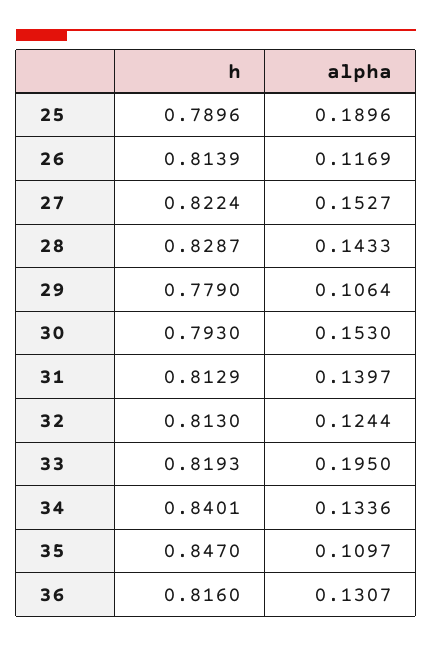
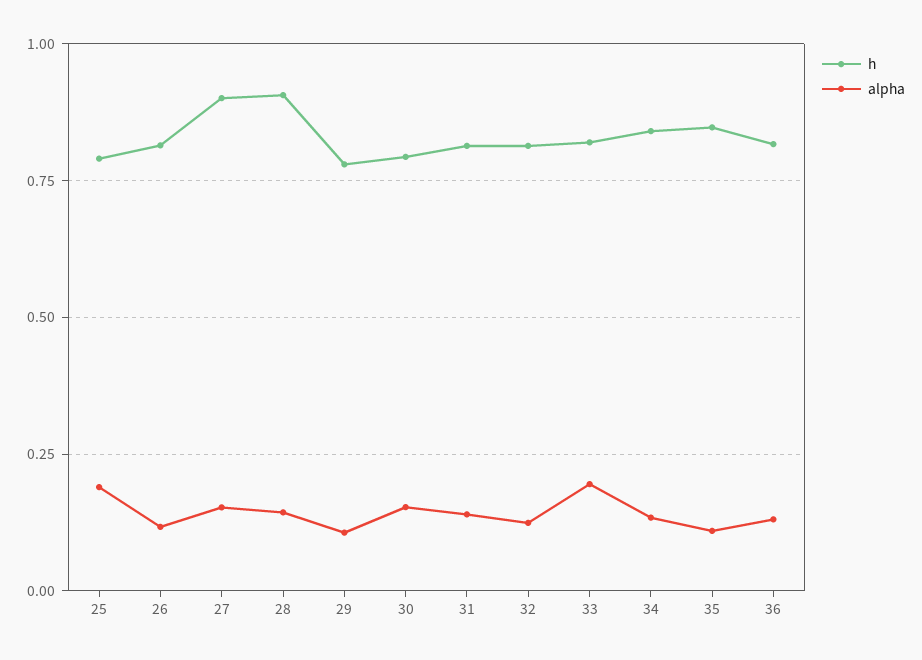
h, 27: 0.8224 -> 0.9
h, 28: 0.8287 -> 0.9

